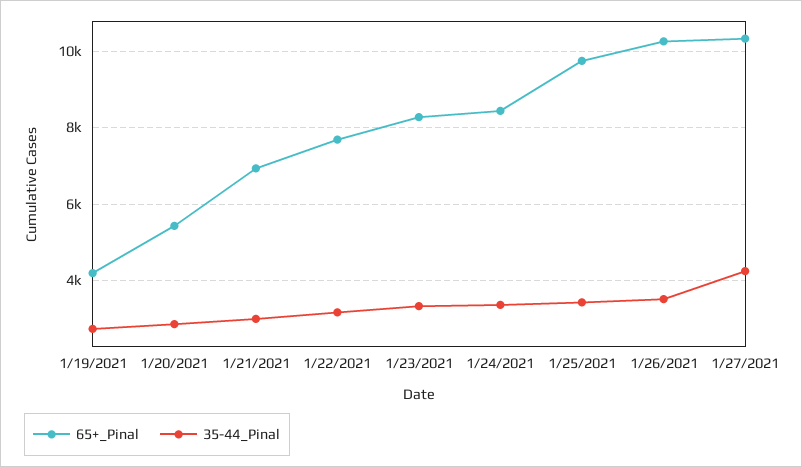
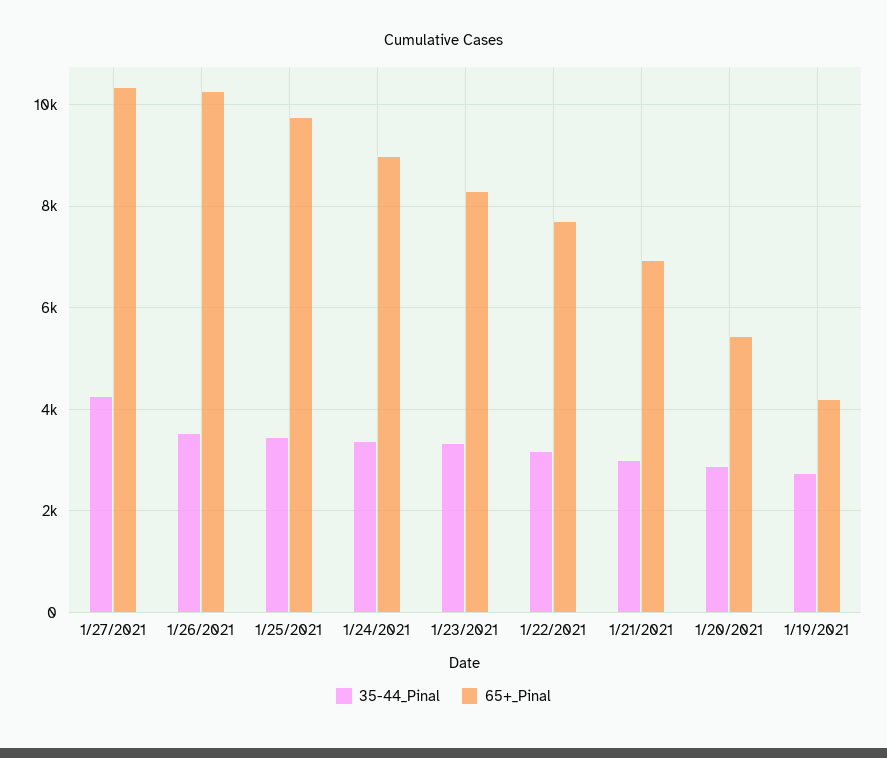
65+_Pinal, 1/24/2021: 8400 -> 9000

